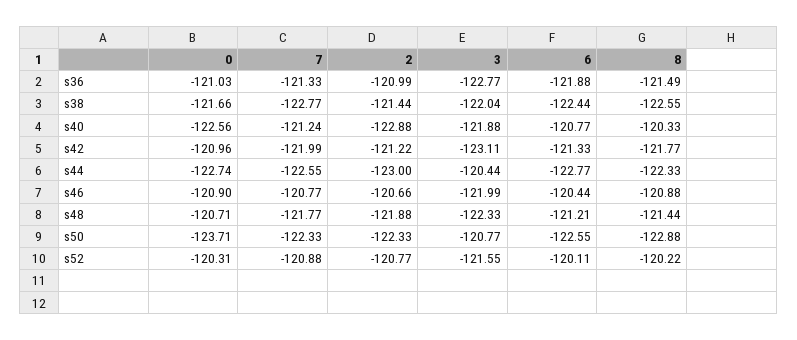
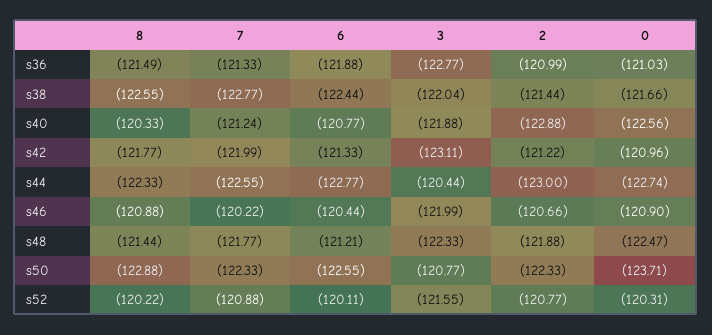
7, s46: -120.77 -> -120.22
0, s48: -120.71 -> -122.47

